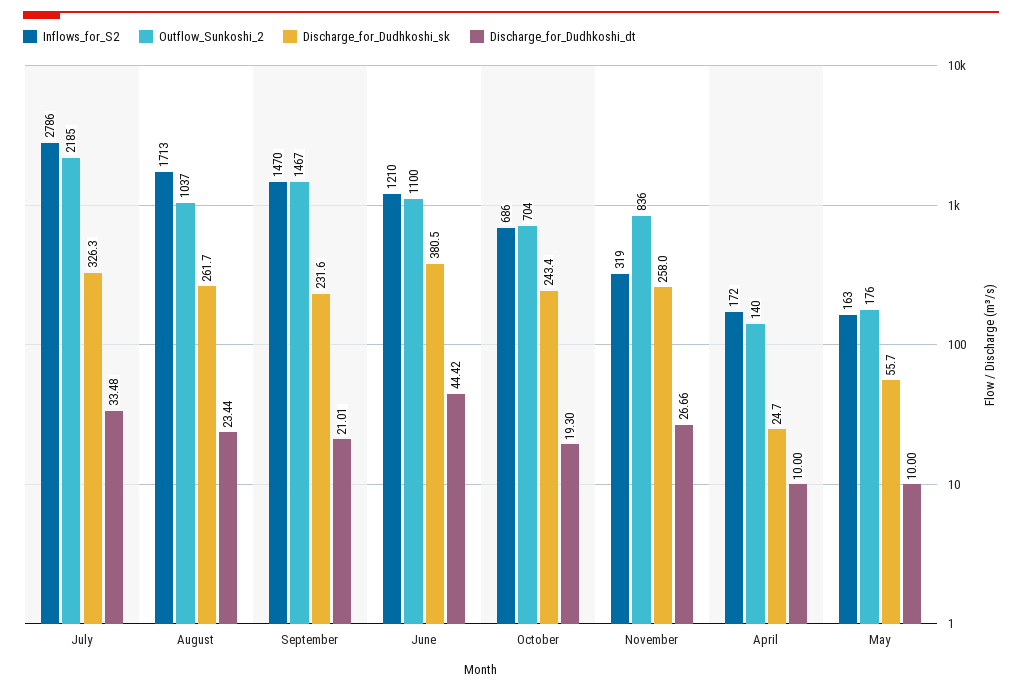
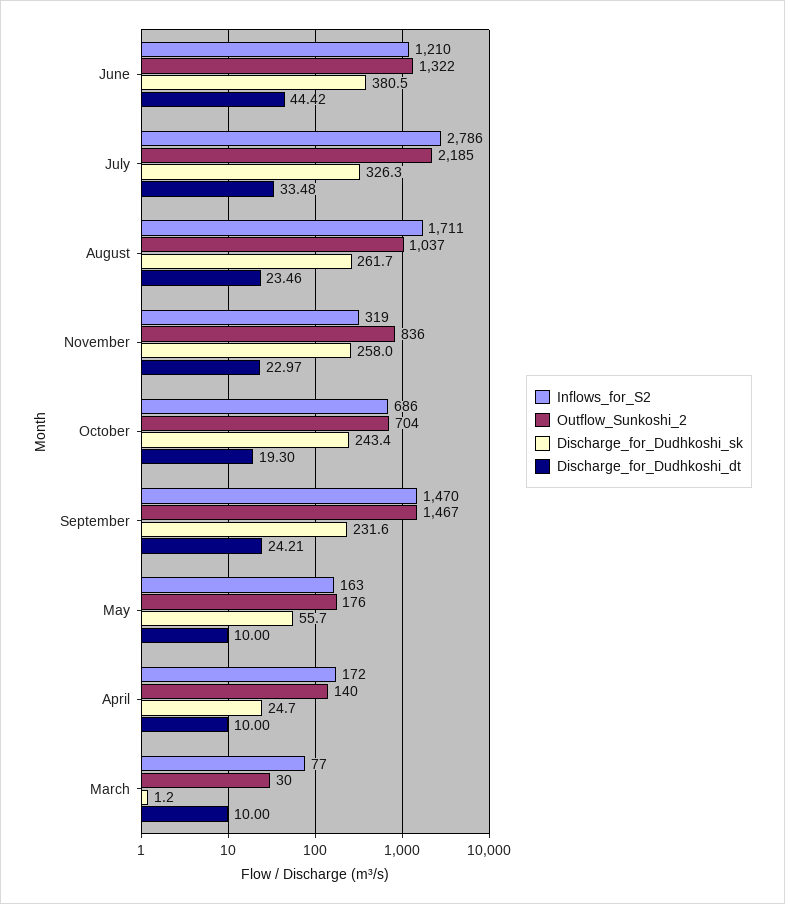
Inflows_for_S2, August: 1713 -> 1711
Discharge_for_Dudhkoshi_dt, August: 23.44 -> 23.46
Discharge_for_Dudhkoshi_dt, September: 21.01 -> 24.21
Outflow_Sunkoshi_2, June: 1100 -> 1322
Discharge_for_Dudhkoshi_dt, November: 26.66 -> 22.97
Inflows_for_S2, March: none -> 77
Outflow_Sunkoshi_2, March: none -> 30
Discharge_for_Dudhkoshi_sk, March: none -> 1.2
Discharge_for_Dudhkoshi_dt, March: none -> 10

